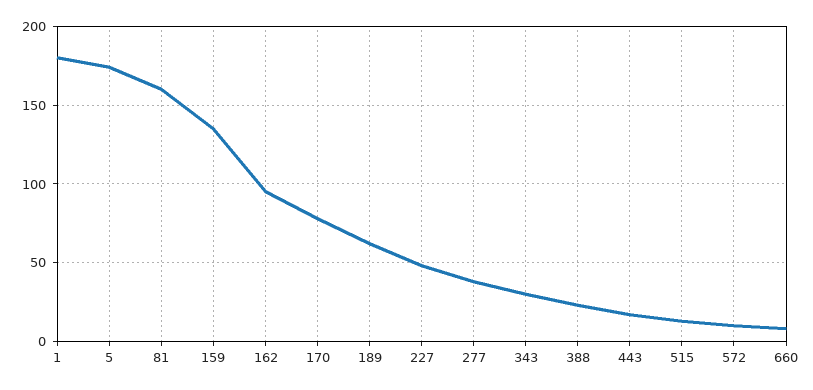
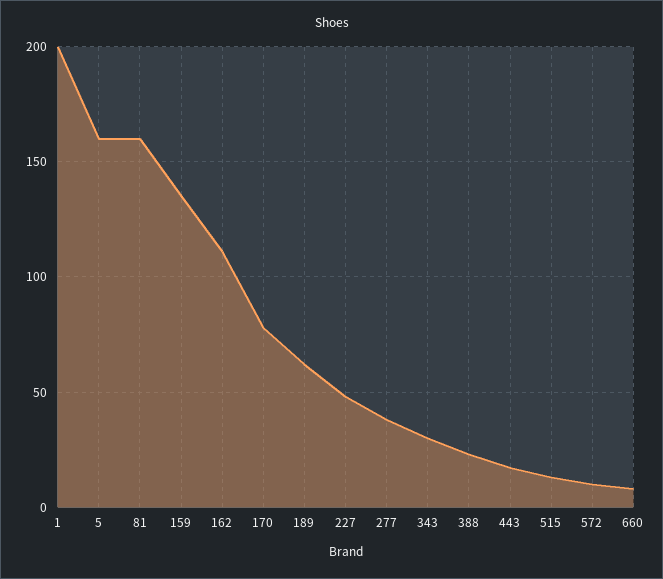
1: 180 -> 200
5: 175 -> 160
162: 95 -> 110

